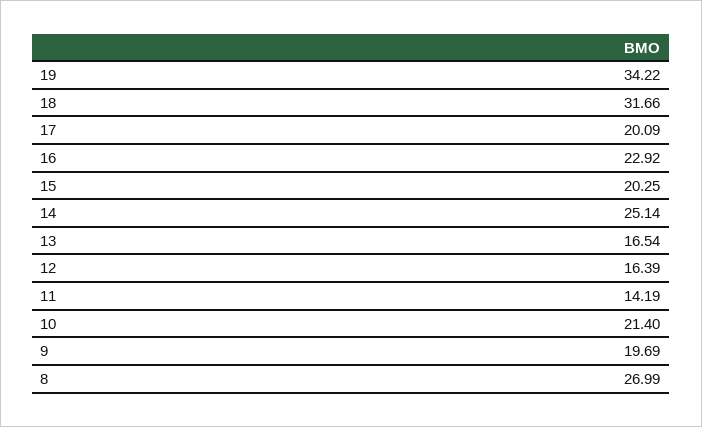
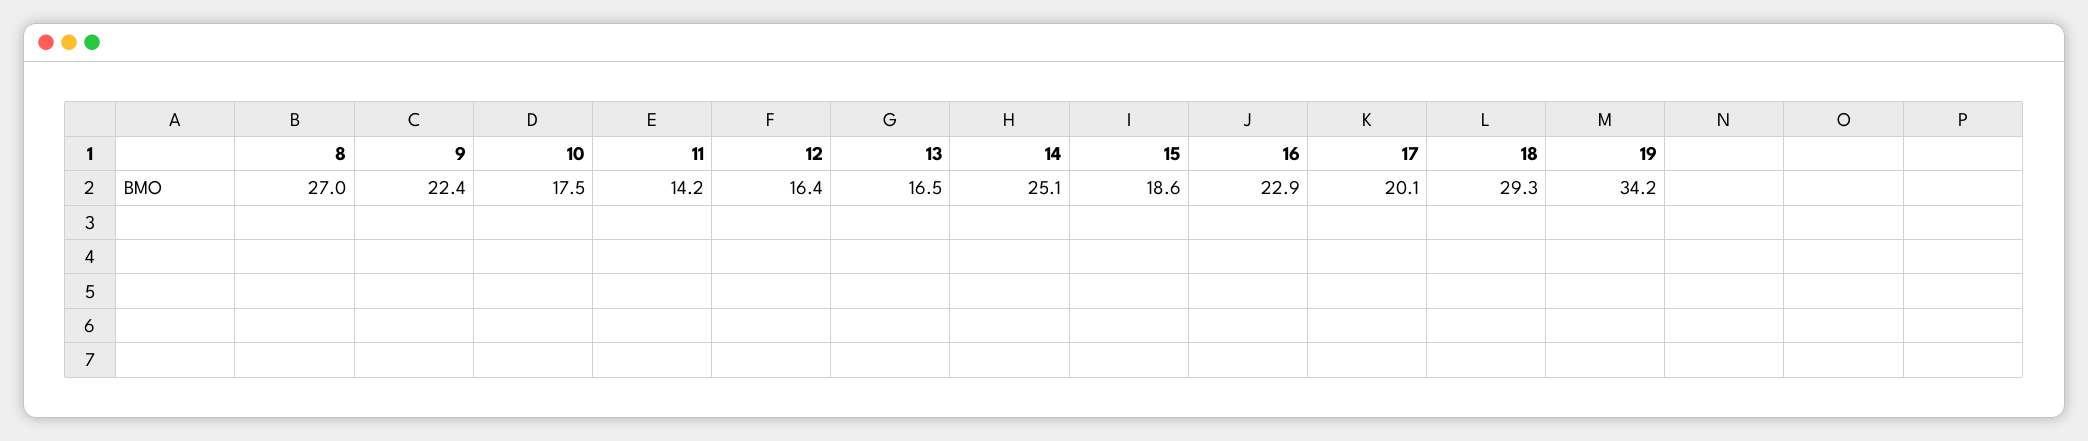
18: 31.66 -> 29.3
15: 20.25 -> 18.6
10: 21.4 -> 17.5
9: 19.69 -> 22.4

